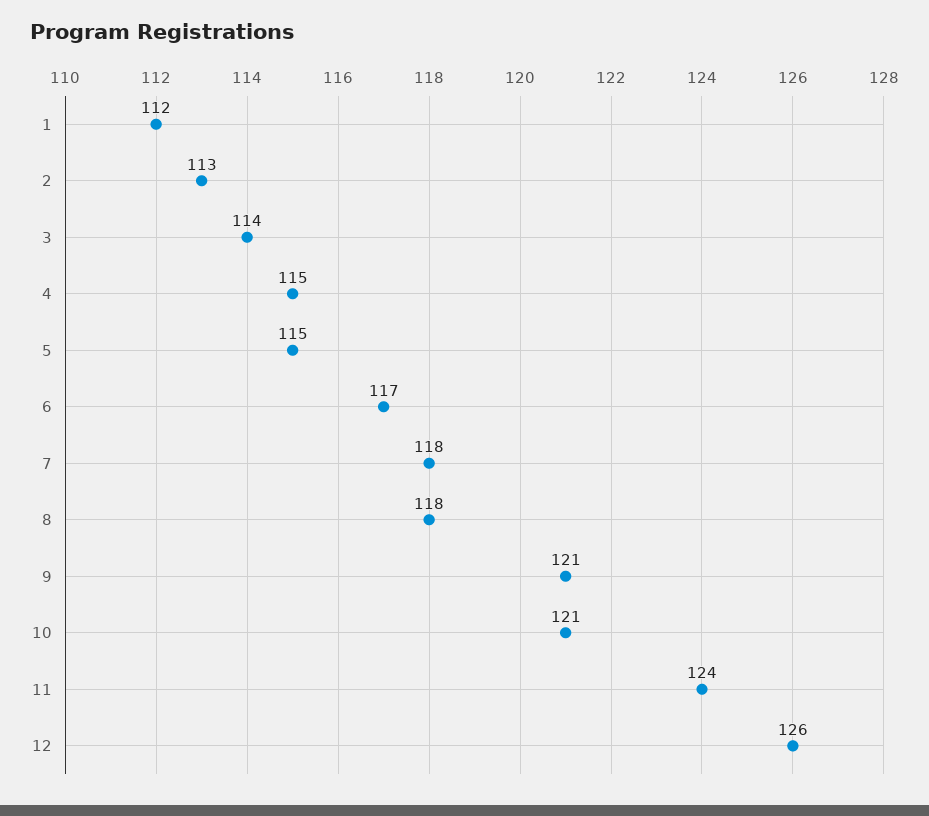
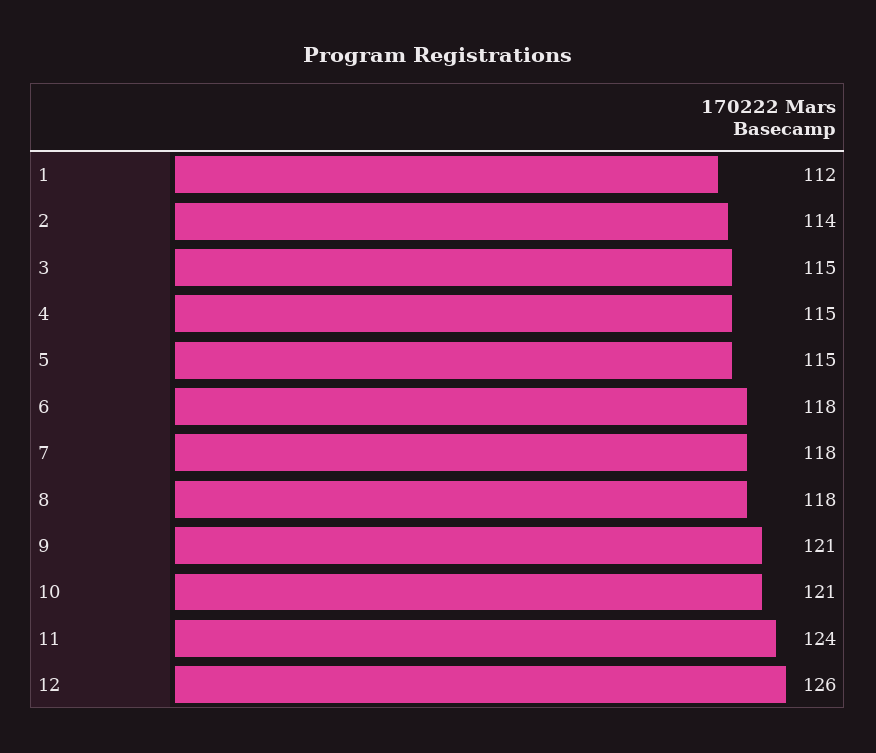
2: 113 -> 114
3: 114 -> 115
6: 117 -> 118

